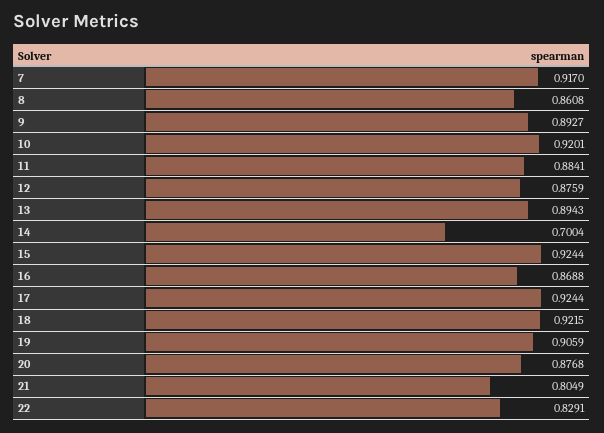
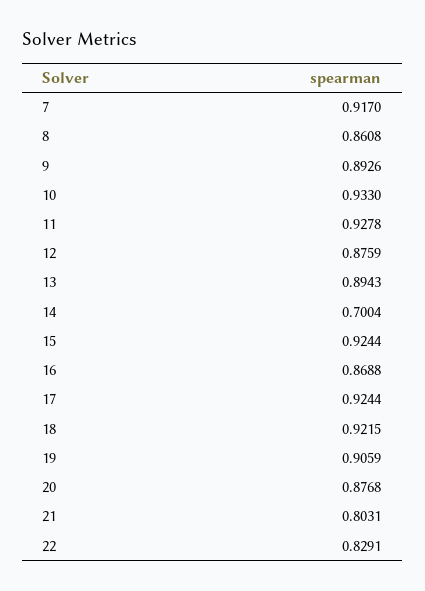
9: 0.8927 -> 0.8926
10: 0.9201 -> 0.933
11: 0.8841 -> 0.9278
21: 0.8049 -> 0.8031

